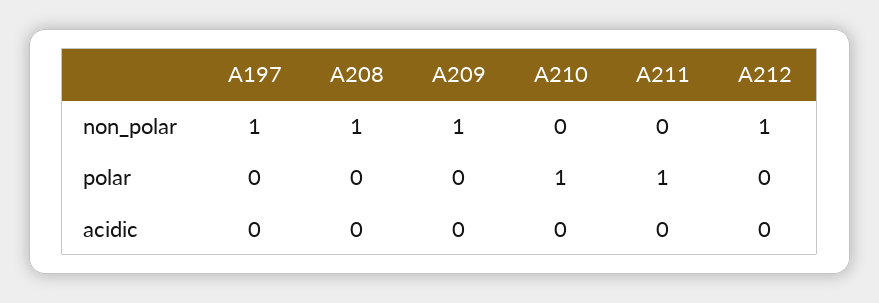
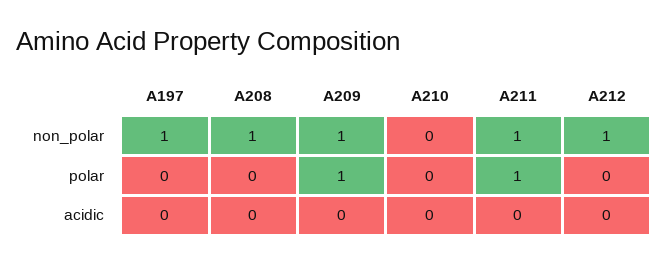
A211, non_polar: 0 -> 1
A209, polar: 0 -> 1
A210, polar: 1 -> 0

